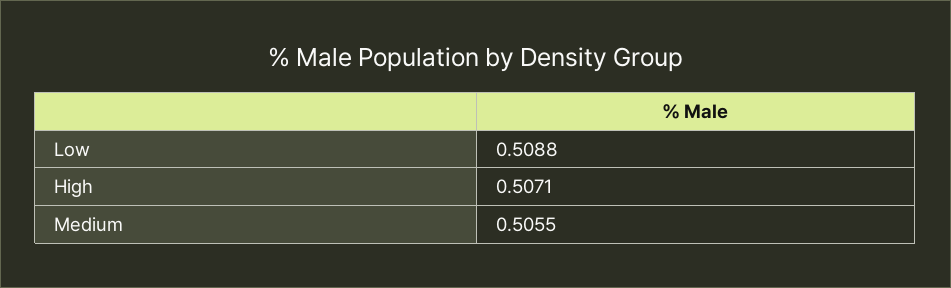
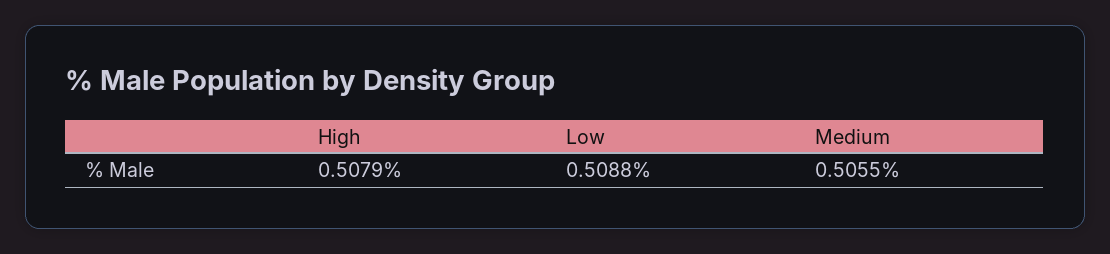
High: 0.5071 -> 0.5079

